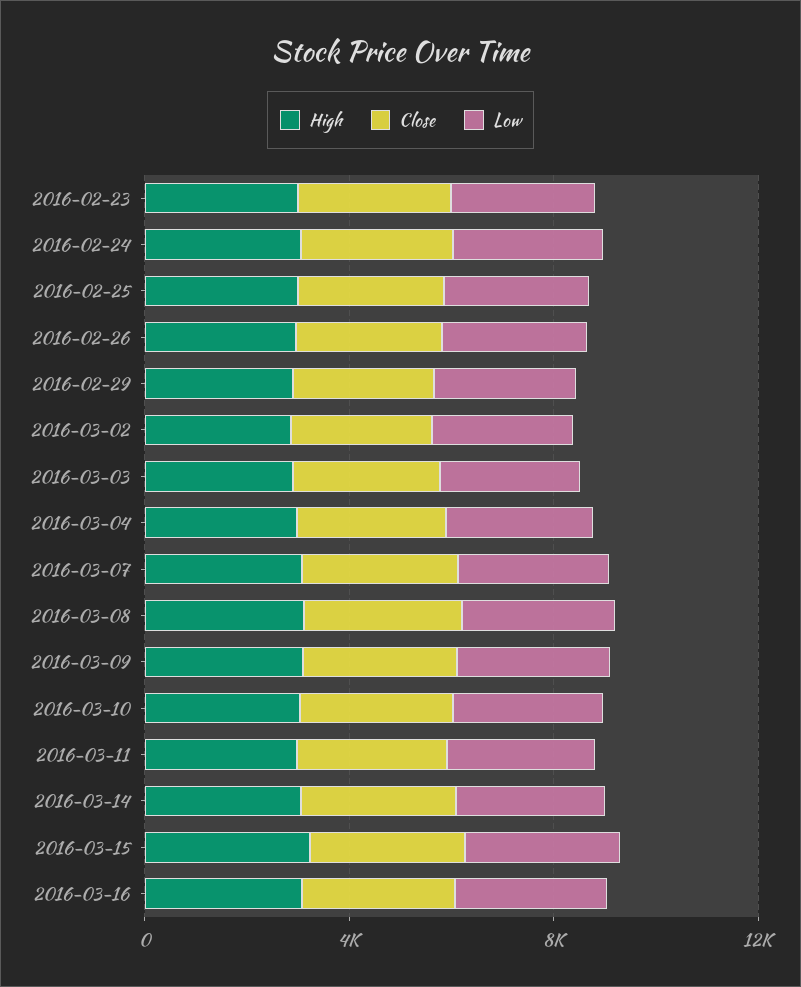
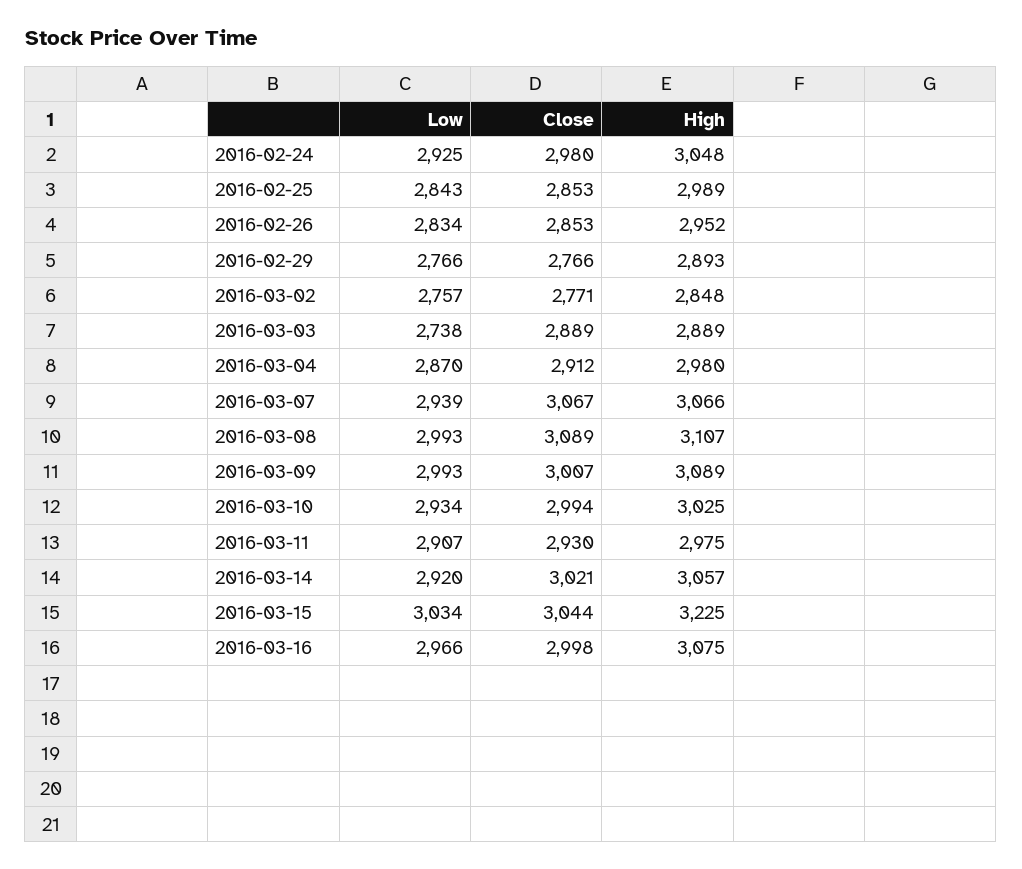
High, 2016-02-23: 3000 -> none
Close, 2016-02-23: 3000 -> none
Low, 2016-02-23: 3000 -> none

